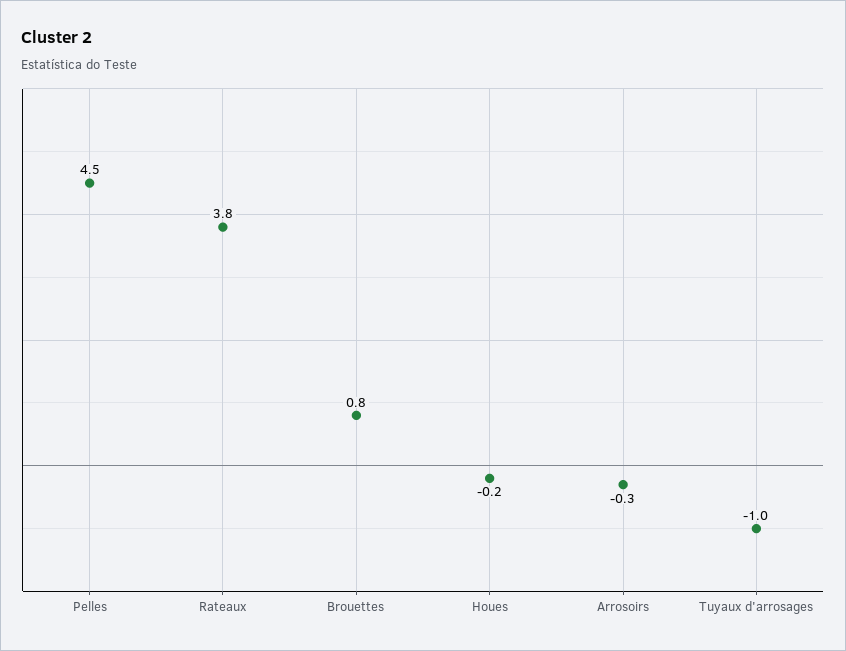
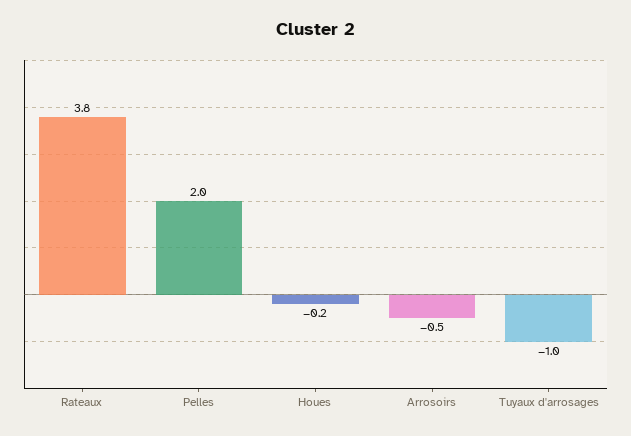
Pelles: 4.5 -> 2
Brouettes: 0.8 -> none
Arrosoirs: -0.3 -> -0.5

